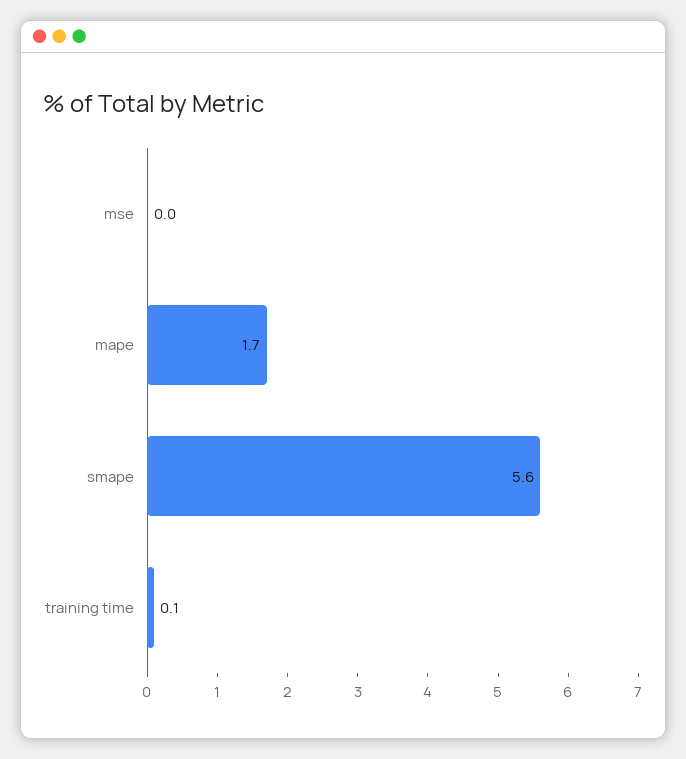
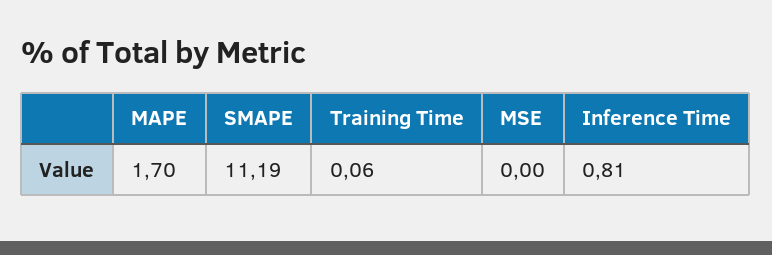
smape: 5.6 -> 11.19
Inference Time: none -> 0.81

